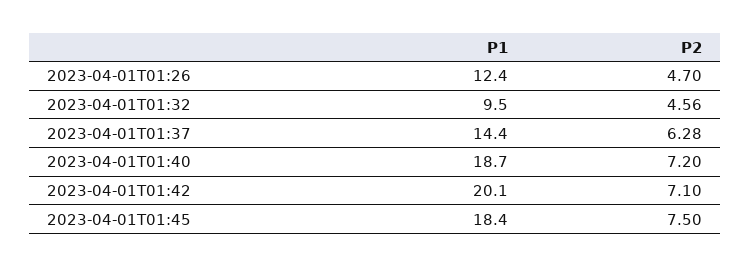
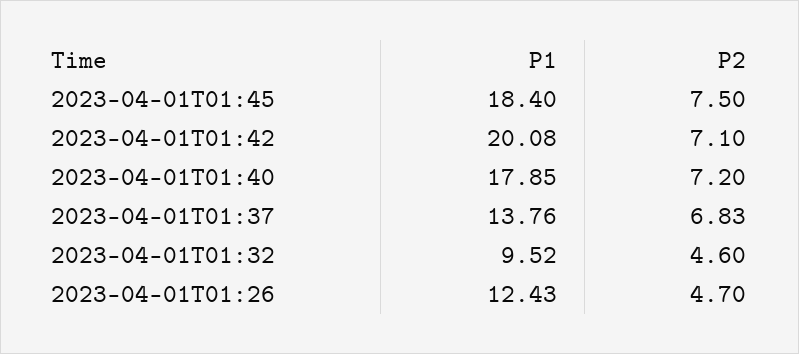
P2, 2023-04-01T01:32: 4.56 -> 4.6
P1, 2023-04-01T01:37: 14.4 -> 13.76
P2, 2023-04-01T01:37: 6.28 -> 6.83
P1, 2023-04-01T01:40: 18.7 -> 17.85

